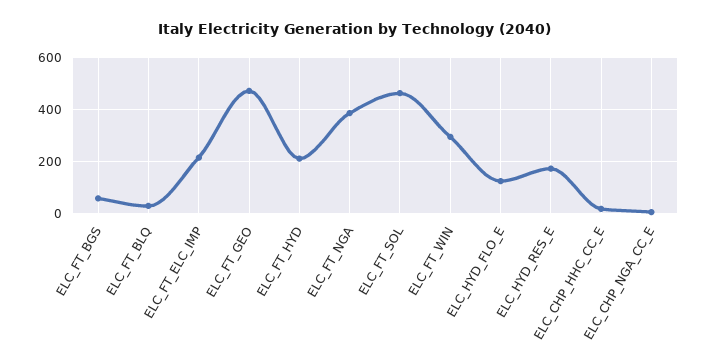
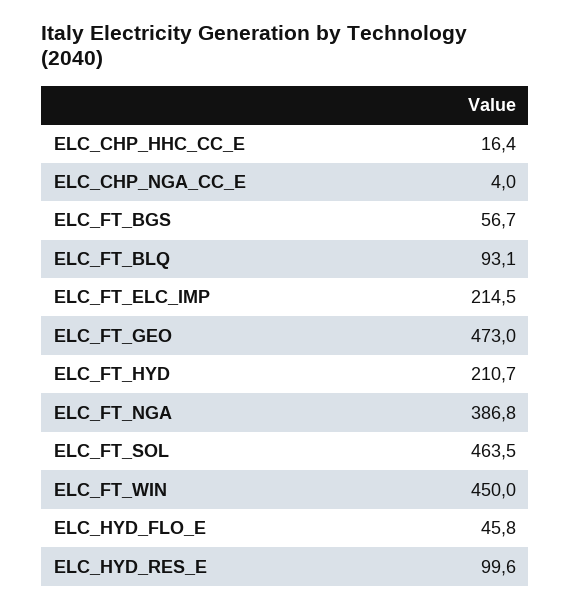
ELC_FT_BLQ: 25 -> 93.1
ELC_FT_WIN: 300 -> 450
ELC_HYD_FLO_E: 125 -> 45.8
ELC_HYD_RES_E: 175 -> 99.6

